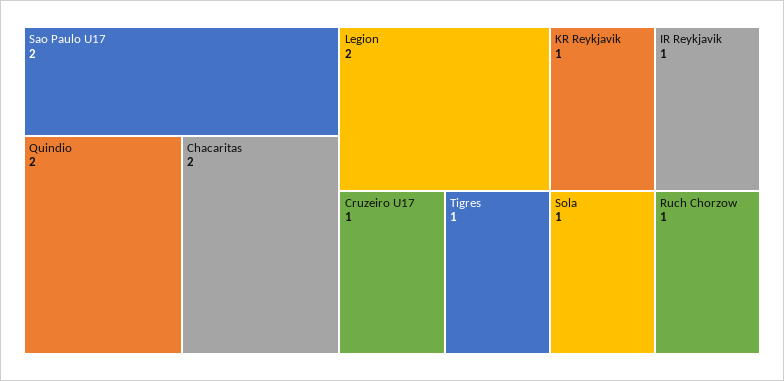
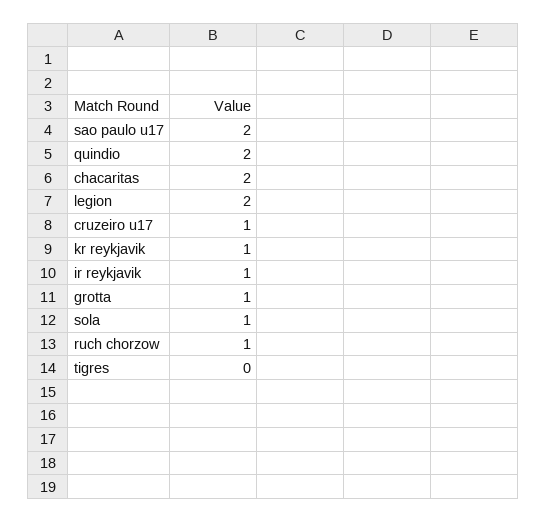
Tigres: 1 -> 0
grotta: none -> 1

